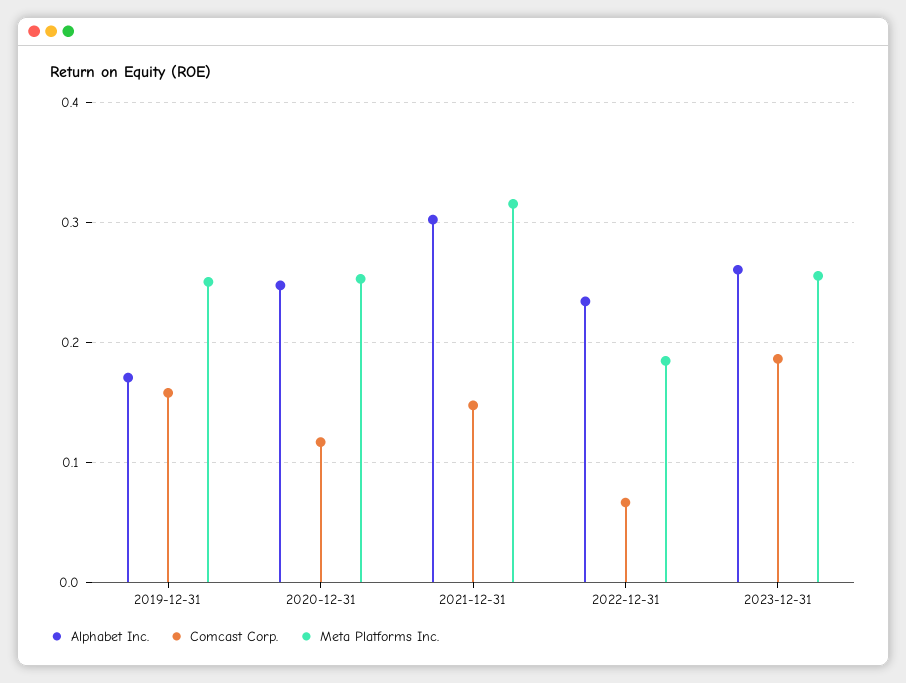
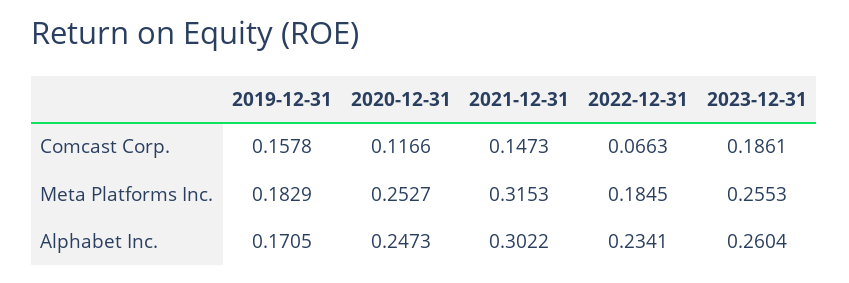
Meta Platforms Inc., 2019-12-31: 0.25 -> 0.1829

